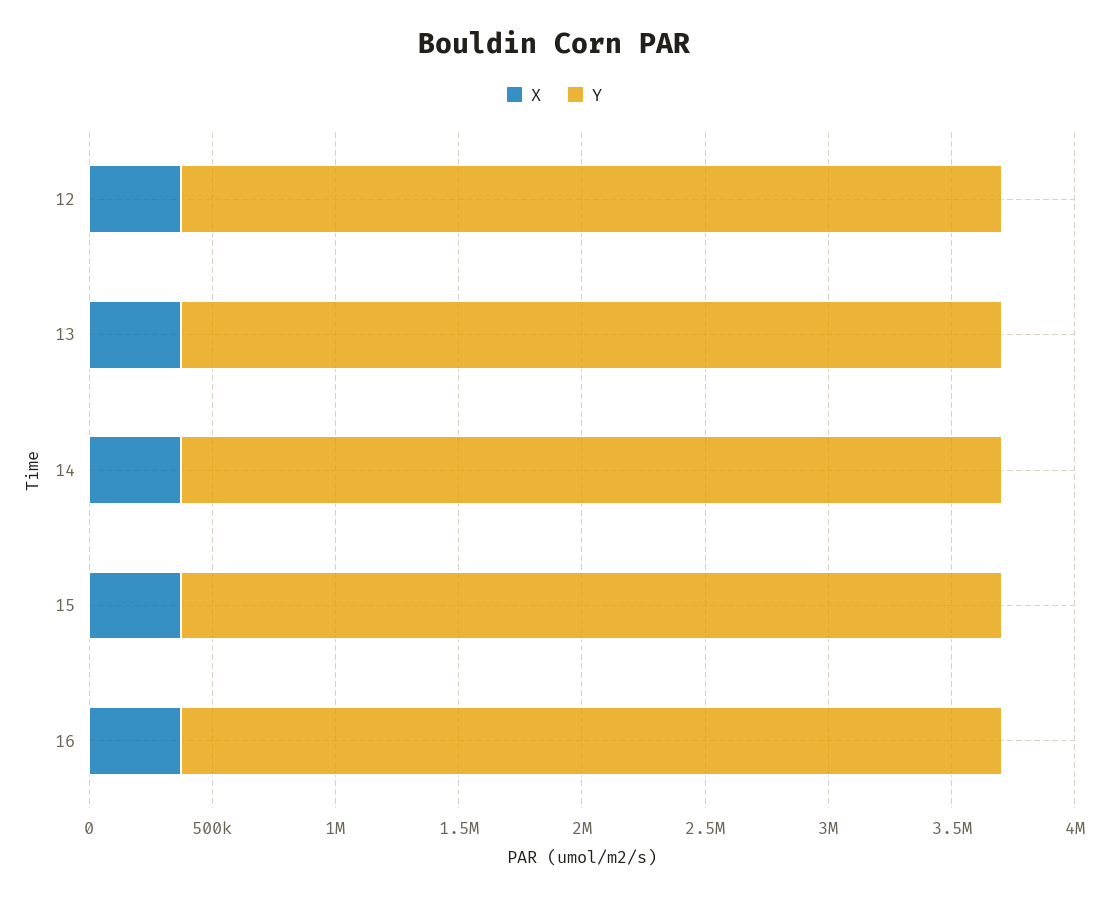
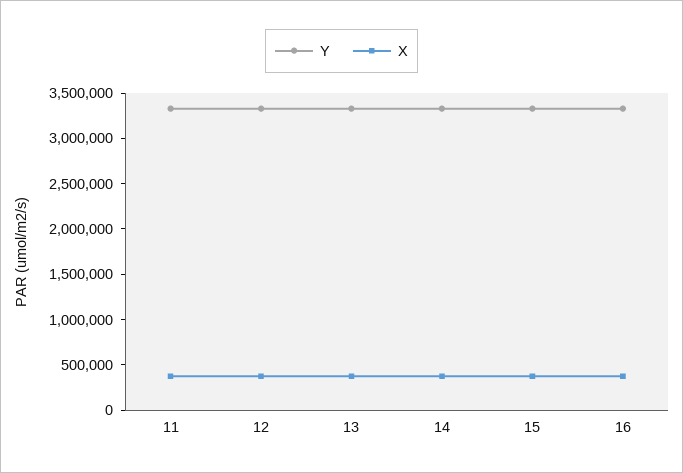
Y, 11: none -> 3300000
X, 11: none -> 400000

